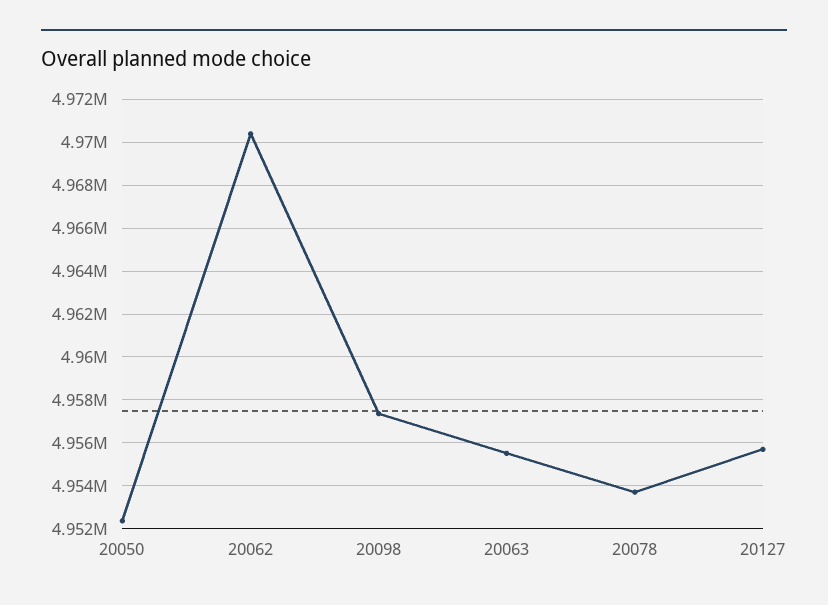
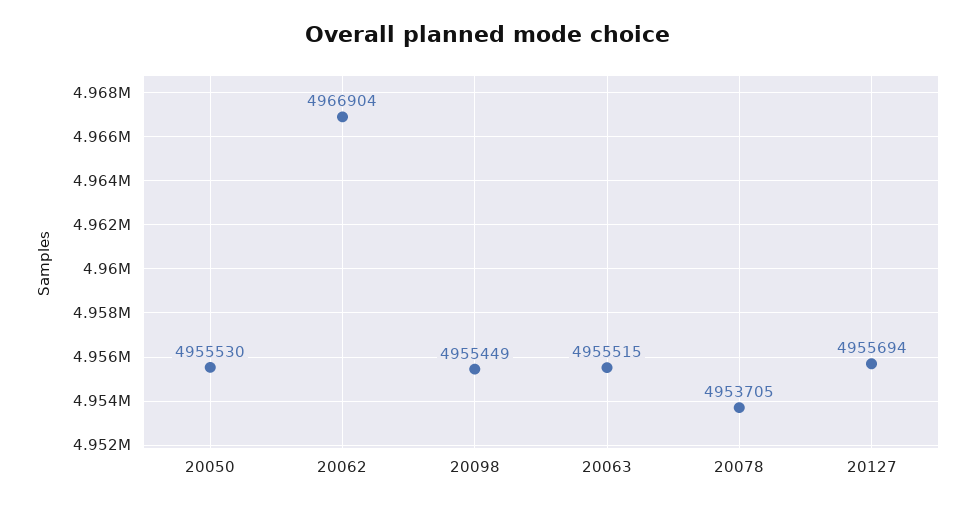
20050: 4952500 -> 4955530
20062: 4970500 -> 4966904
20098: 4957500 -> 4955449

